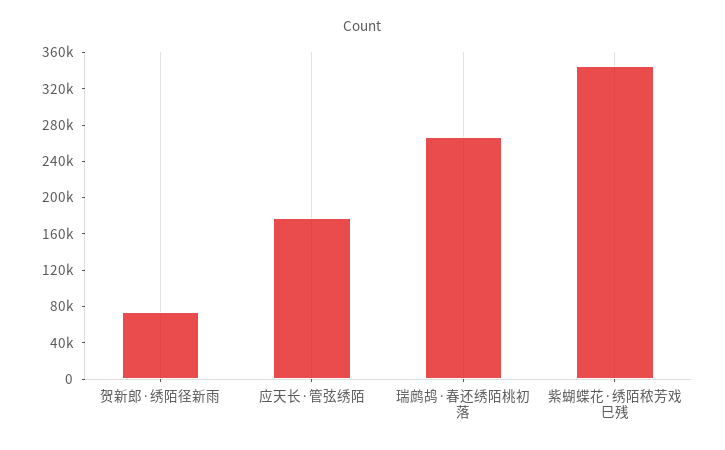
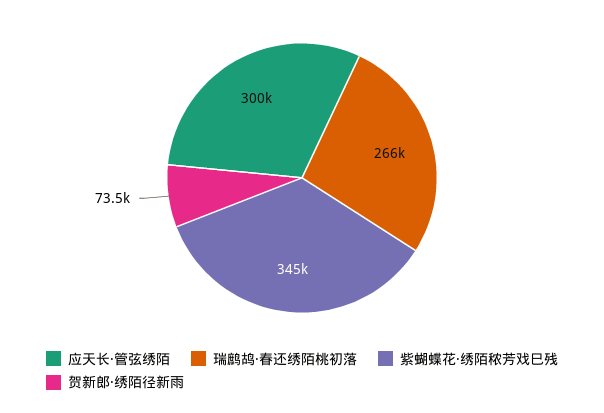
应天长·管弦绣陌: 180000 -> 300000

